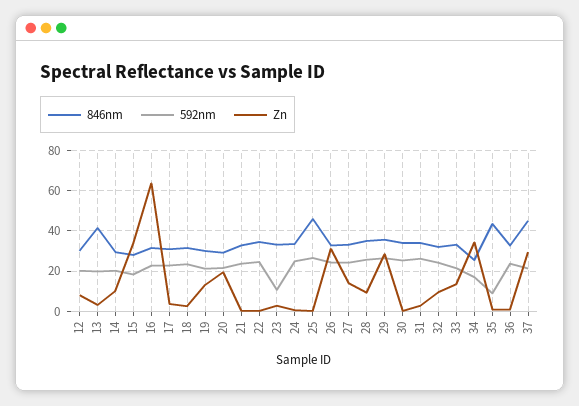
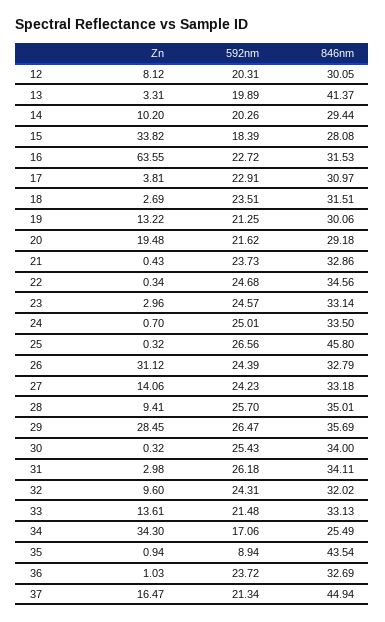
592nm, 23: 10 -> 24.57
Zn, 37: 30 -> 16.47

